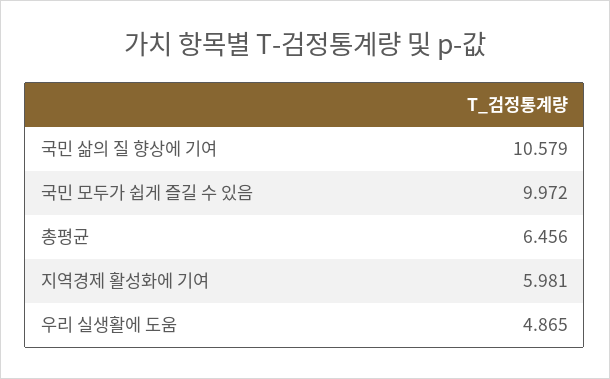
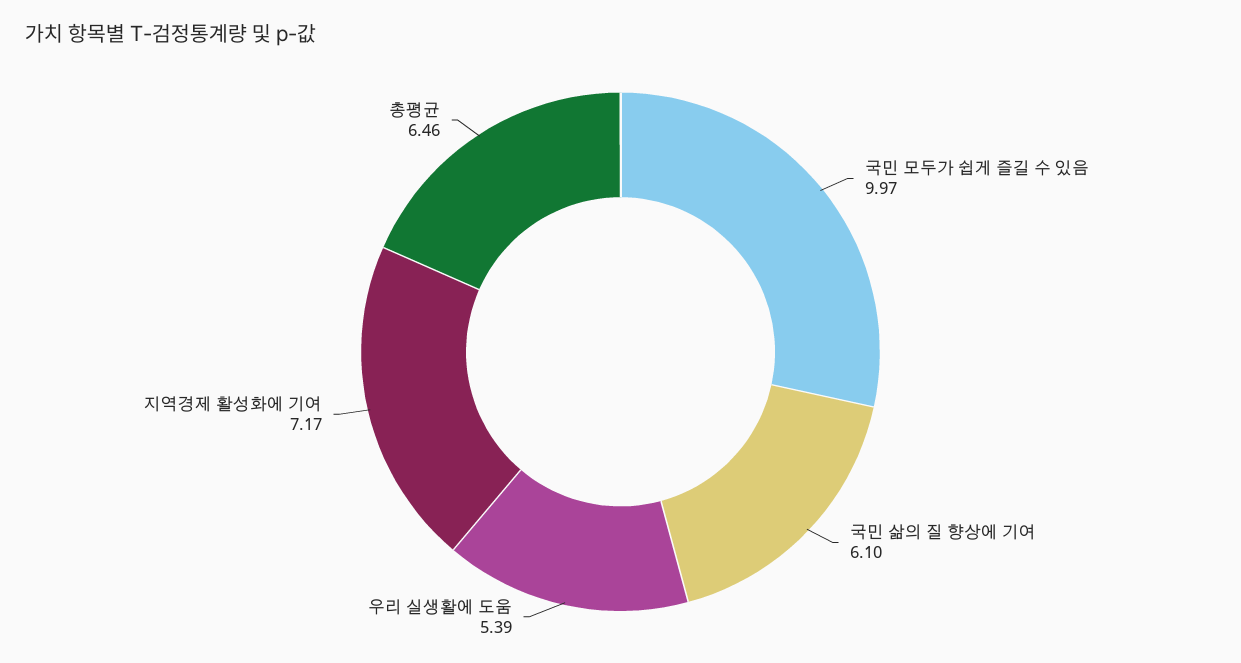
국민 삶의 질 향상에 기여: 10.579 -> 6.1
지역경제 활성화에 기여: 5.981 -> 7.17
우리 실생활에 도움: 4.865 -> 5.39

